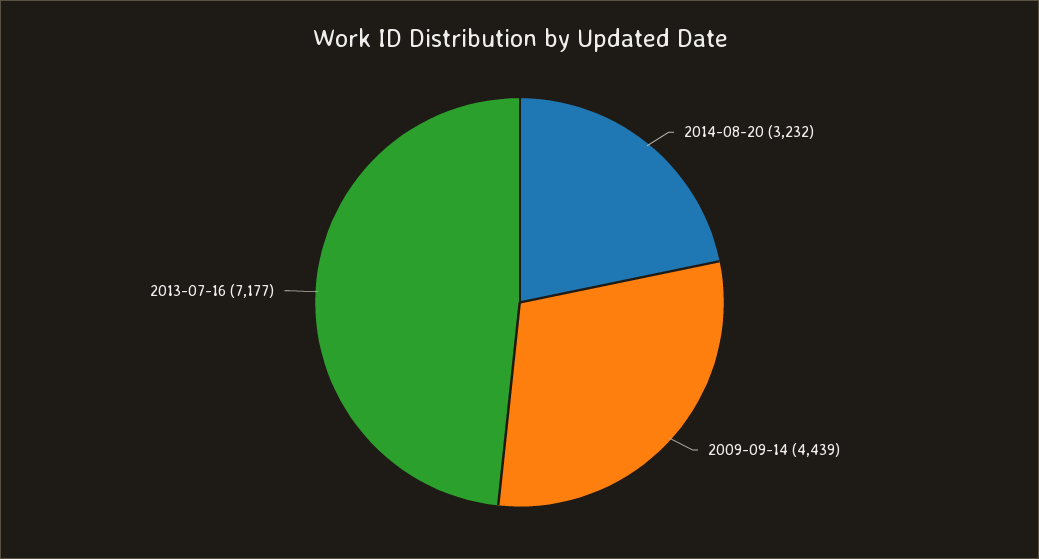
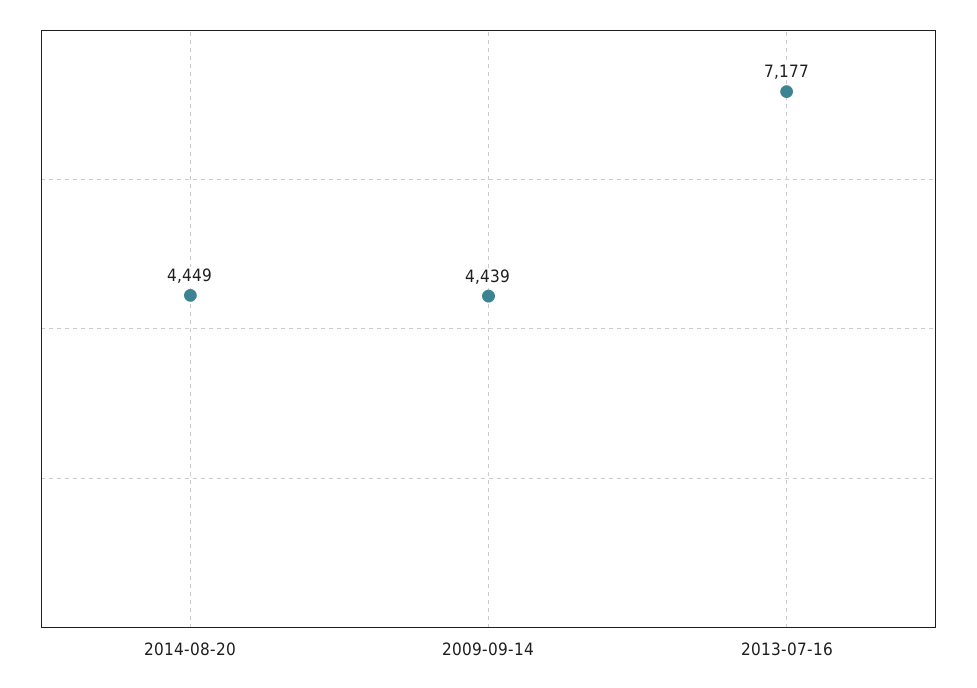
2014-08-20: 3232 -> 4449

